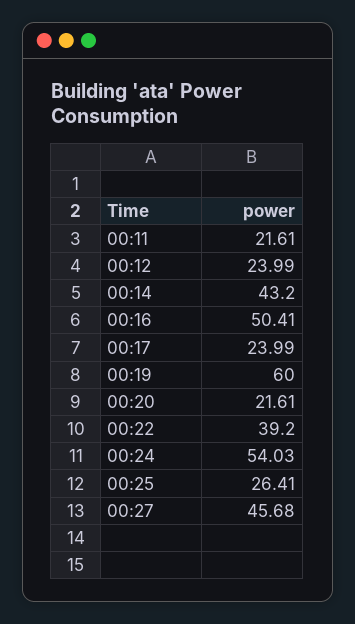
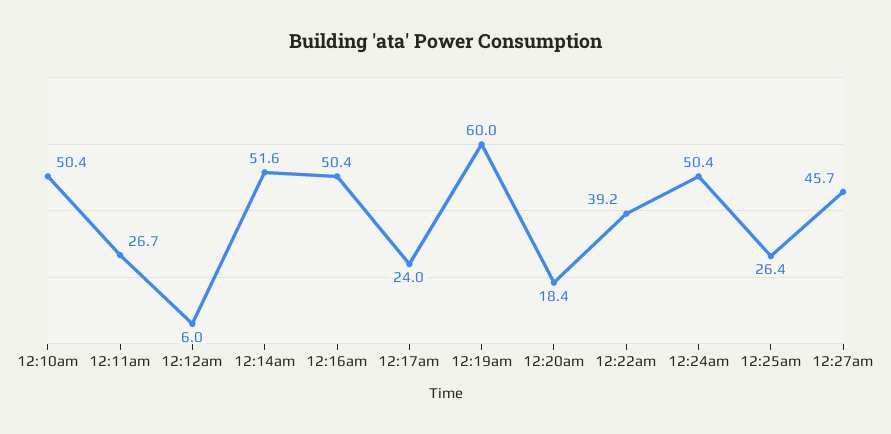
00:11: 21.61 -> 26.7
00:12: 23.99 -> 6
00:14: 43.2 -> 51.6
00:20: 21.61 -> 18.4
00:24: 54.03 -> 50.4
12:10am: none -> 50.4

